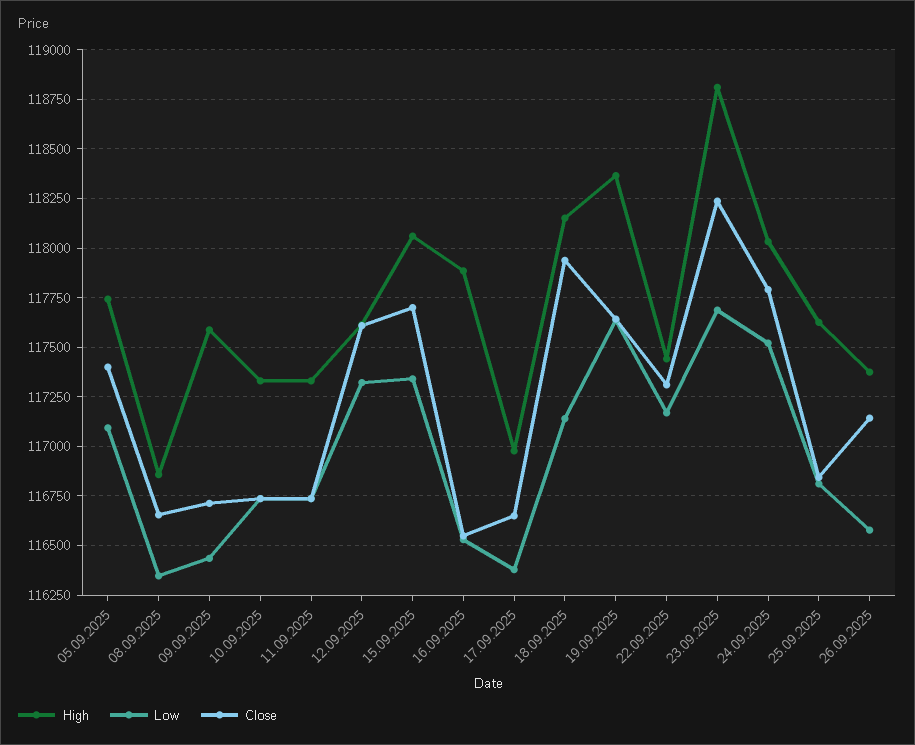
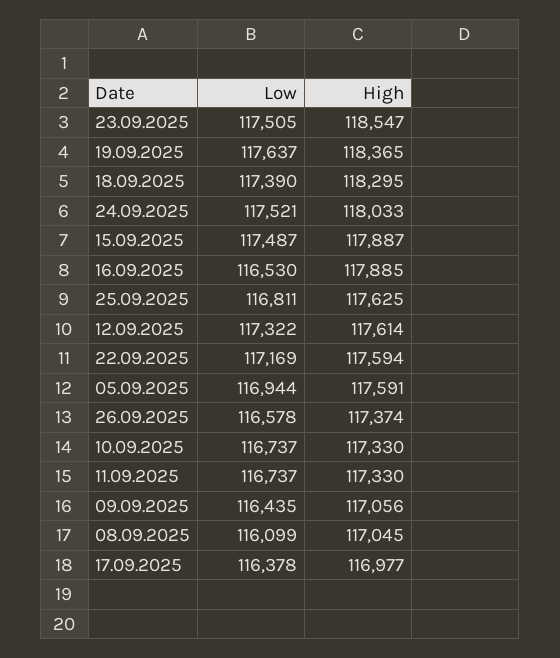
High, 05.09.2025: 117750 -> 117591
Low, 05.09.2025: 117100 -> 116944
Close, 05.09.2025: 117400 -> none
High, 08.09.2025: 116850 -> 117045
Low, 08.09.2025: 116350 -> 116099
Close, 08.09.2025: 116650 -> none
High, 09.09.2025: 117600 -> 117056
Close, 09.09.2025: 116700 -> none
Close, 10.09.2025: 116750 -> none
Close, 11.09.2025: 116750 -> none
Close, 12.09.2025: 117600 -> none
High, 15.09.2025: 118050 -> 117887
Low, 15.09.2025: 117350 -> 117487
Close, 15.09.2025: 117700 -> none
Close, 16.09.2025: 116550 -> none
Close, 17.09.2025: 116650 -> none
High, 18.09.2025: 118150 -> 118295
Low, 18.09.2025: 117150 -> 117390
Close, 18.09.2025: 117950 -> none
Close, 19.09.2025: 117650 -> none
High, 22.09.2025: 117450 -> 117594
Close, 22.09.2025: 117300 -> none
High, 23.09.2025: 118800 -> 118547
Low, 23.09.2025: 117700 -> 117505
Close, 23.09.2025: 118250 -> none
Close, 24.09.2025: 117800 -> none
Close, 25.09.2025: 116850 -> none
Close, 26.09.2025: 117150 -> none

